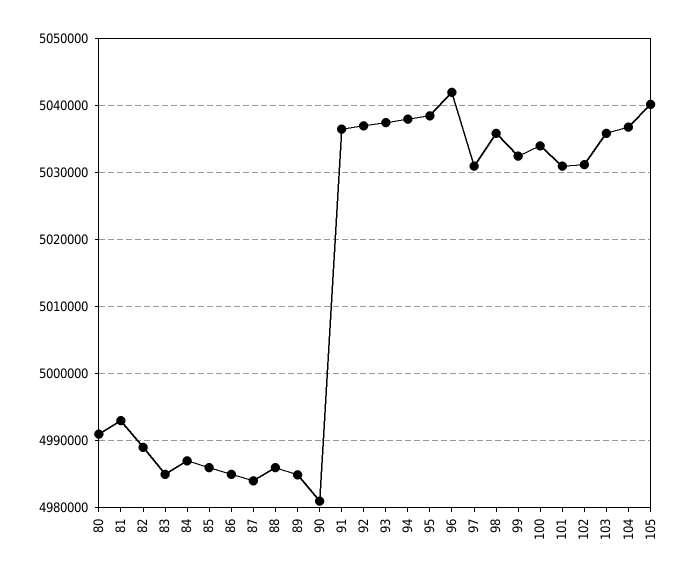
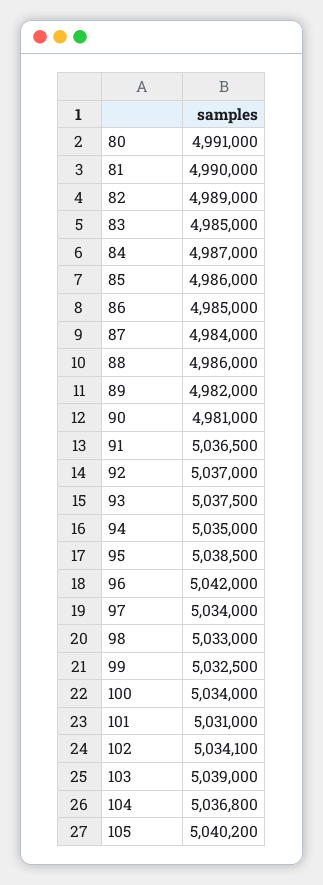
81: 4993000 -> 4990000
89: 4985000 -> 4982000
94: 5038000 -> 5035000
97: 5031000 -> 5034000
98: 5036000 -> 5033000
102: 5031000 -> 5034100
103: 5036000 -> 5039000

